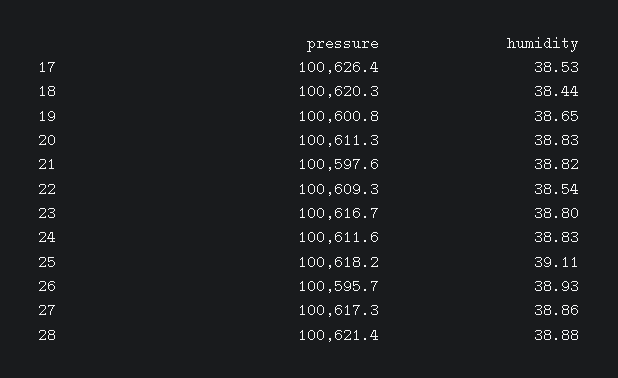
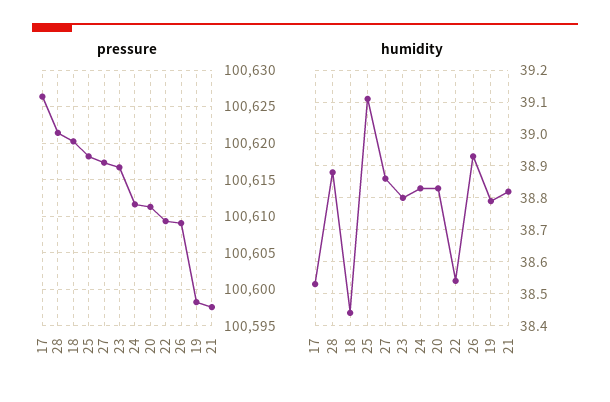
pressure, 19: 100600.8 -> 100598
humidity, 19: 38.65 -> 38.8
pressure, 26: 100595.7 -> 100609

